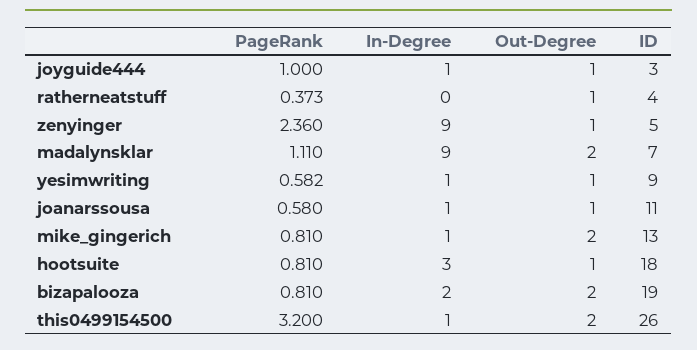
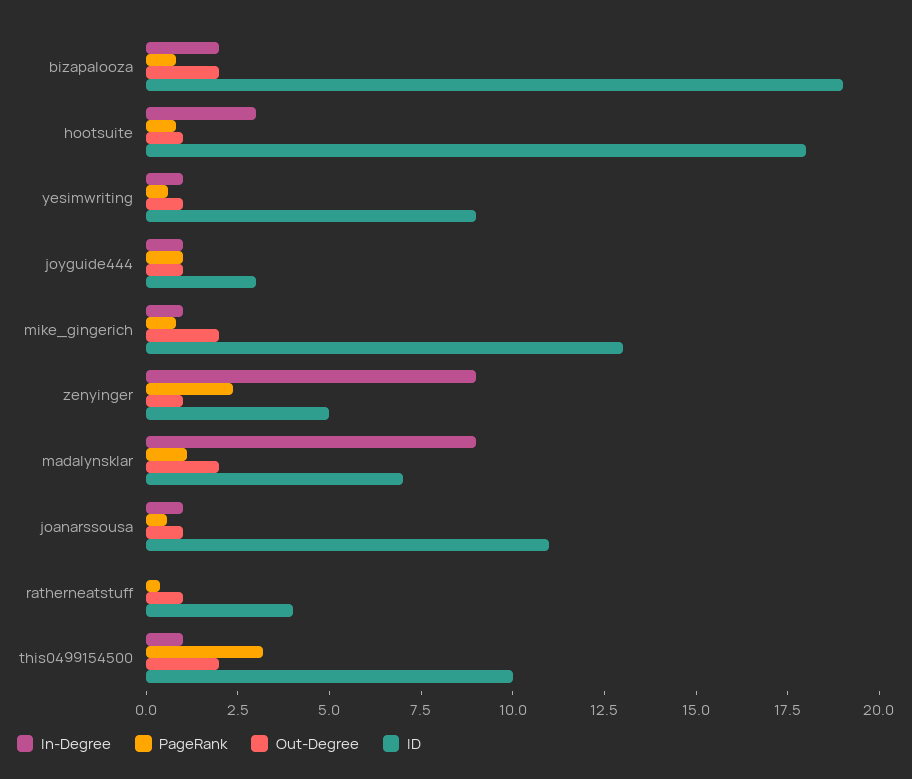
ID, this0499154500: 26 -> 10

